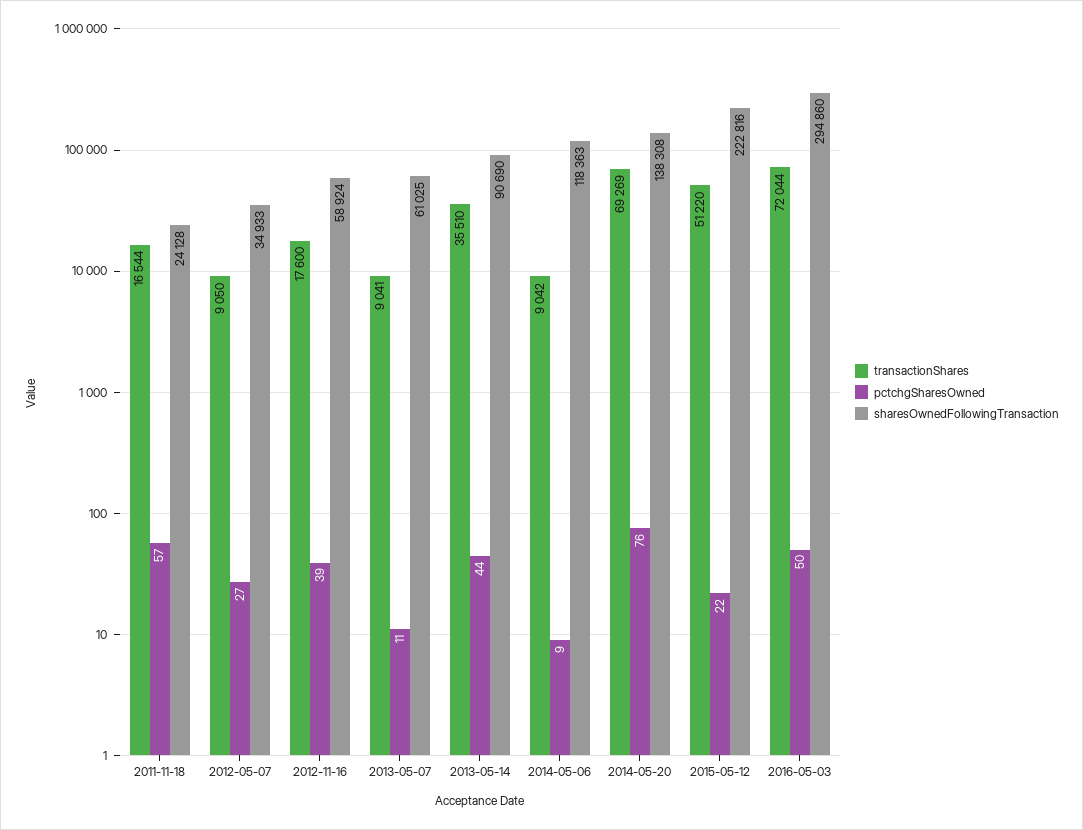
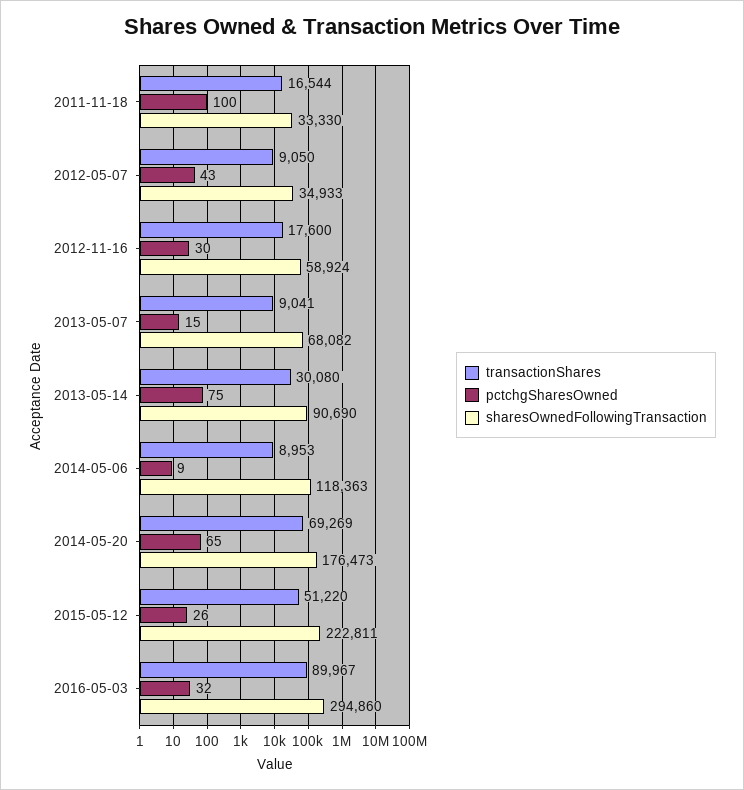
pctchgSharesOwned, 2011-11-18: 57 -> 100
sharesOwnedFollowingTransaction, 2011-11-18: 24128 -> 33330
pctchgSharesOwned, 2012-05-07: 27 -> 43
pctchgSharesOwned, 2012-11-16: 39 -> 30
pctchgSharesOwned, 2013-05-07: 11 -> 15
sharesOwnedFollowingTransaction, 2013-05-07: 61025 -> 68082
transactionShares, 2013-05-14: 35510 -> 30080
pctchgSharesOwned, 2013-05-14: 44 -> 75
transactionShares, 2014-05-06: 9042 -> 8953
pctchgSharesOwned, 2014-05-20: 76 -> 65
sharesOwnedFollowingTransaction, 2014-05-20: 138308 -> 176473
pctchgSharesOwned, 2015-05-12: 22 -> 26
sharesOwnedFollowingTransaction, 2015-05-12: 222816 -> 222811
transactionShares, 2016-05-03: 72044 -> 89967
pctchgSharesOwned, 2016-05-03: 50 -> 32

